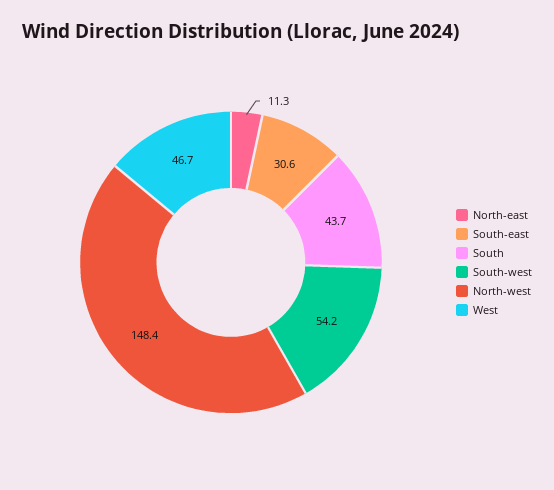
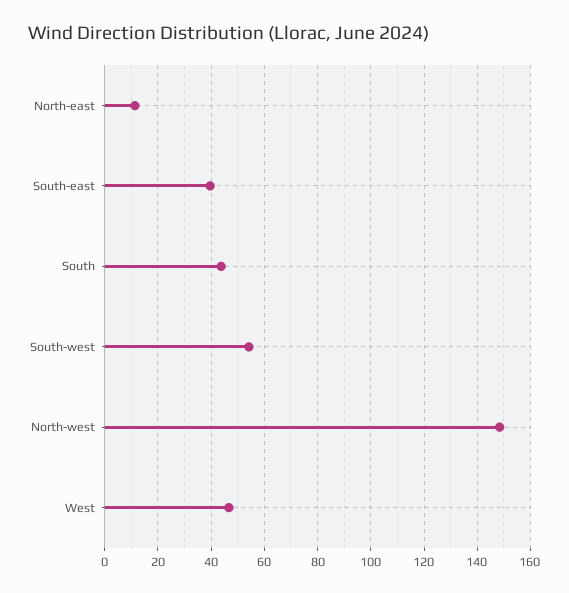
South-east: 30.6 -> 40

